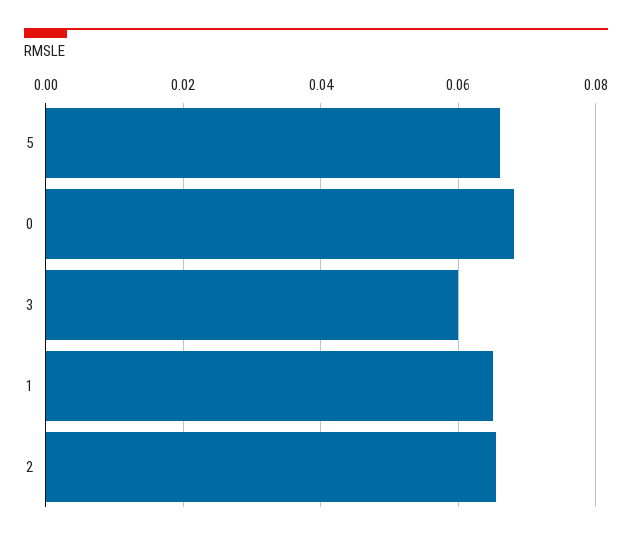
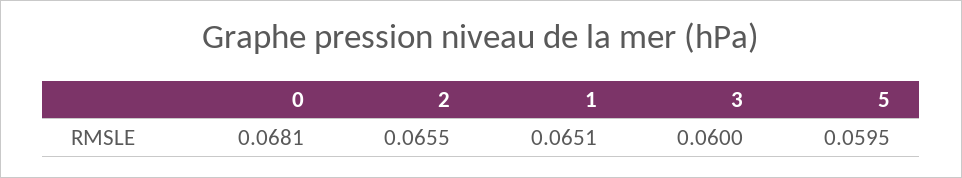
5: 0.066 -> 0.0595

